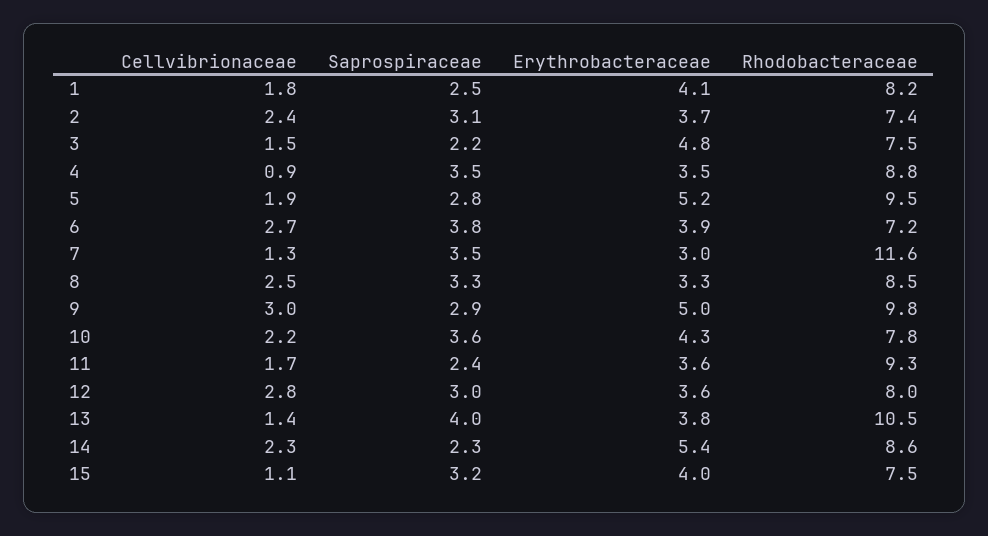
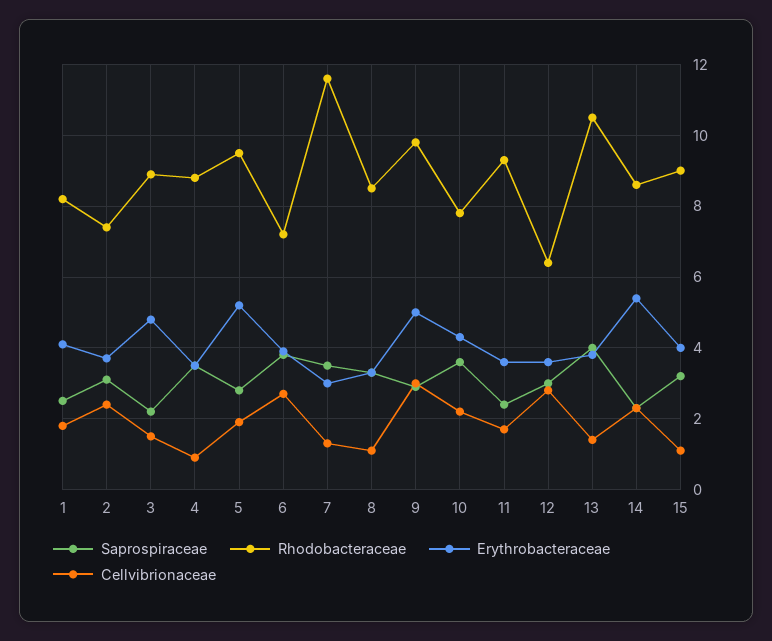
Rhodobacteraceae, 3: 7.5 -> 9
Cellvibrionaceae, 8: 2.5 -> 1
Rhodobacteraceae, 12: 8 -> 6.5
Rhodobacteraceae, 15: 7.5 -> 9

